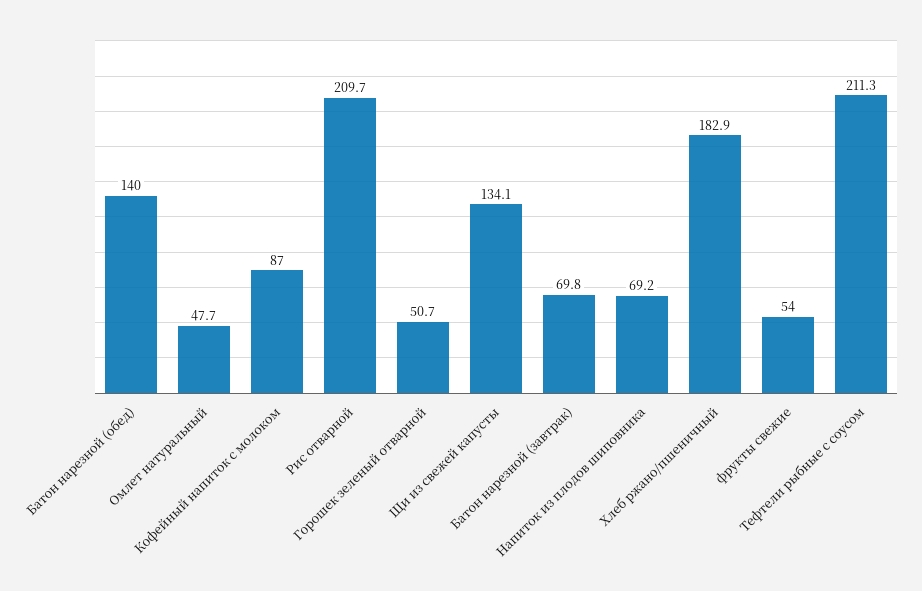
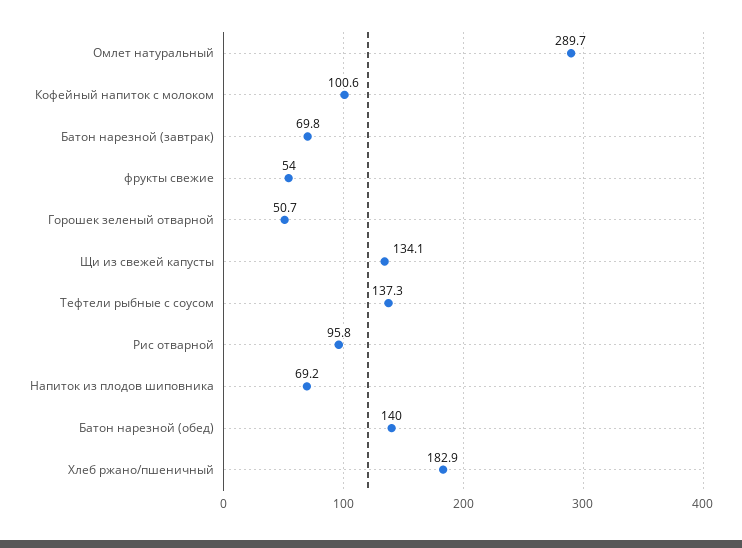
Омлет натуральный: 47.7 -> 289.7
Кофейный напиток с молоком: 87 -> 100.6
Рис отварной: 209.7 -> 95.8
Тефтели рыбные с соусом: 211.3 -> 137.3

